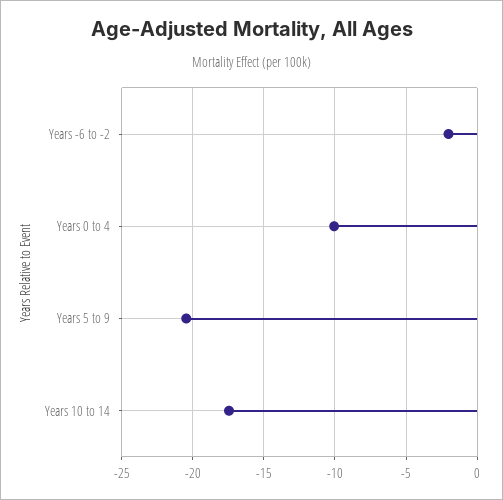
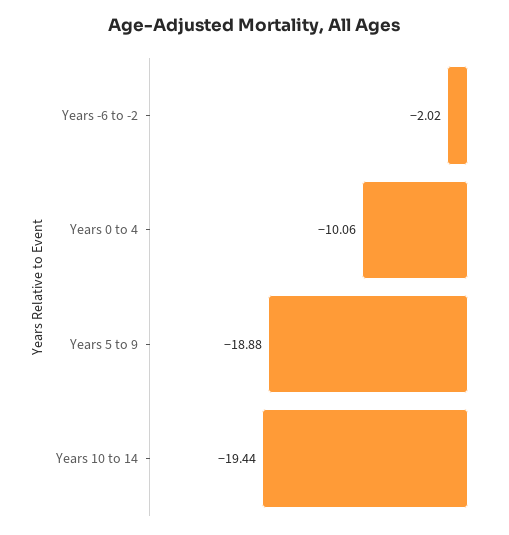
Years 5 to 9: -20.5 -> -18.88
Years 10 to 14: -17.5 -> -19.44

